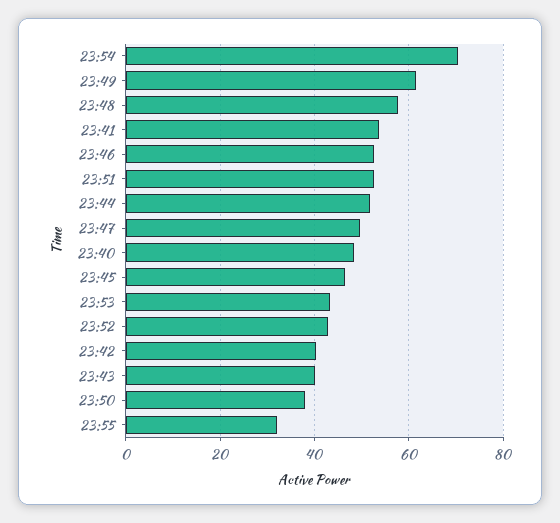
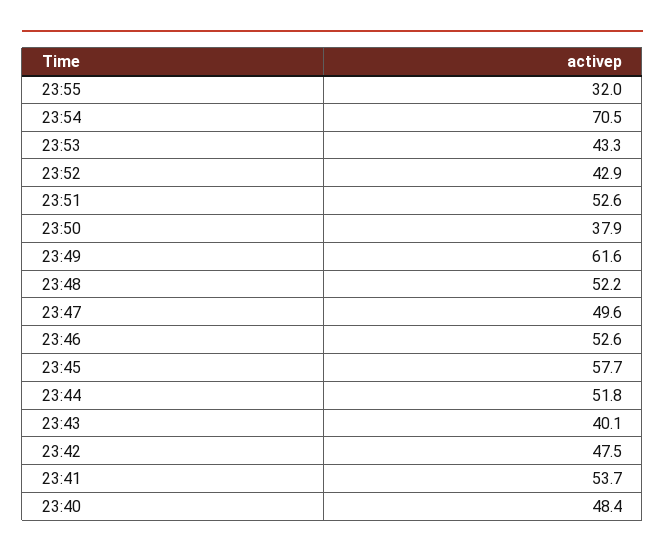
23:48: 58 -> 52.2
23:45: 46 -> 57.7
23:42: 40 -> 47.5

